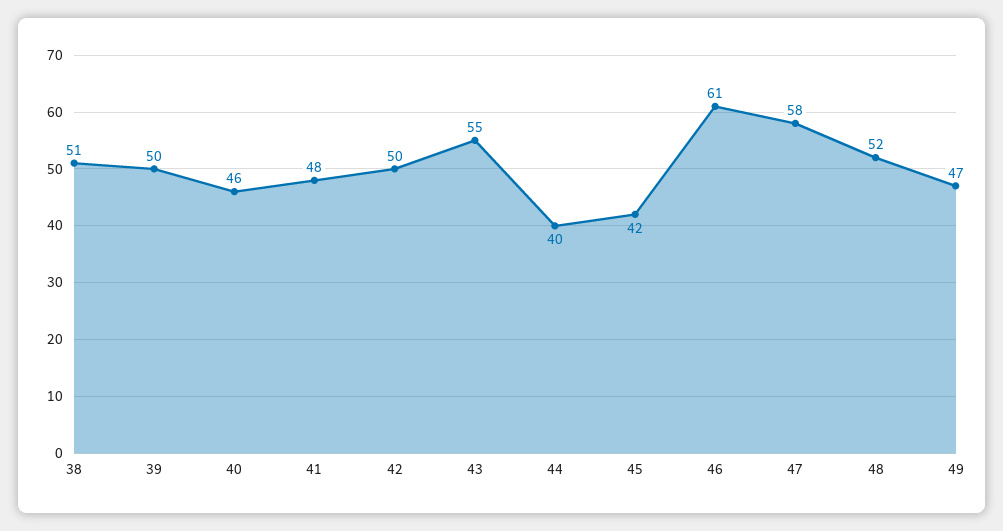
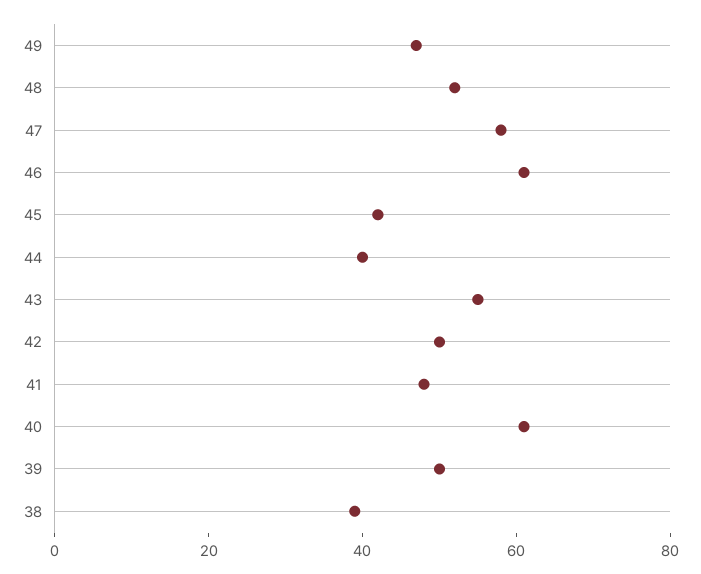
38: 51 -> 40
40: 46 -> 60

